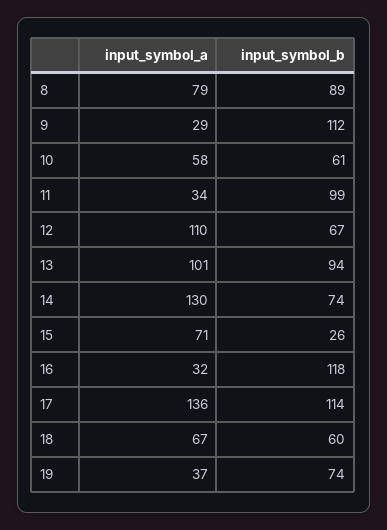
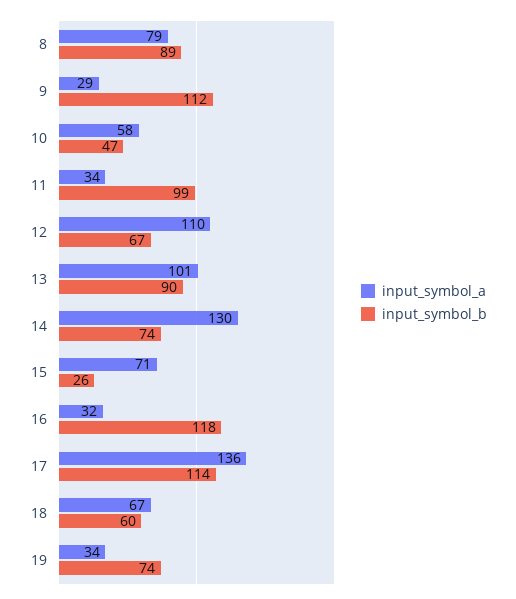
input_symbol_b, 10: 61 -> 47
input_symbol_b, 13: 94 -> 90
input_symbol_a, 19: 37 -> 34

